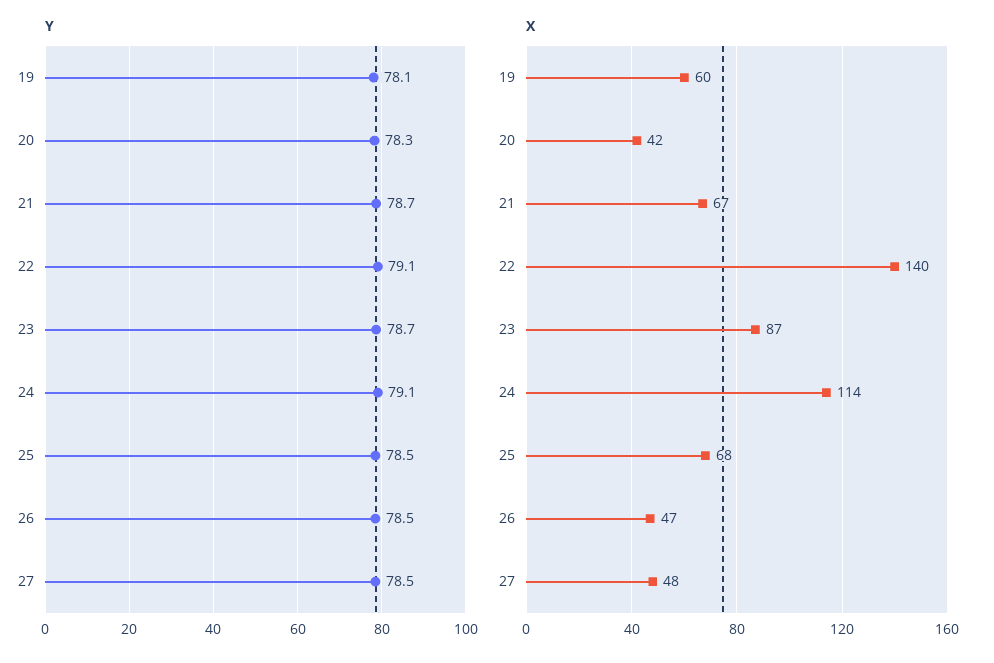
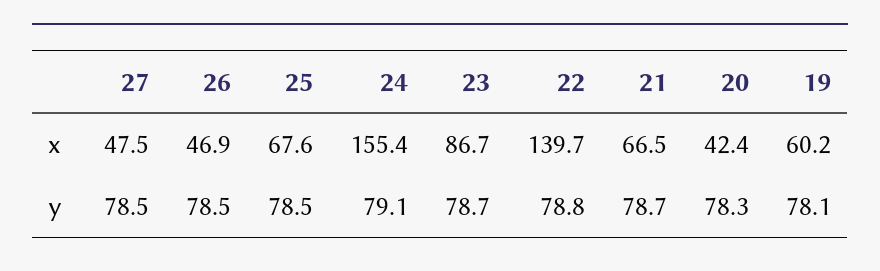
Y, 22: 79.1 -> 78.8
X, 24: 114 -> 155.4

